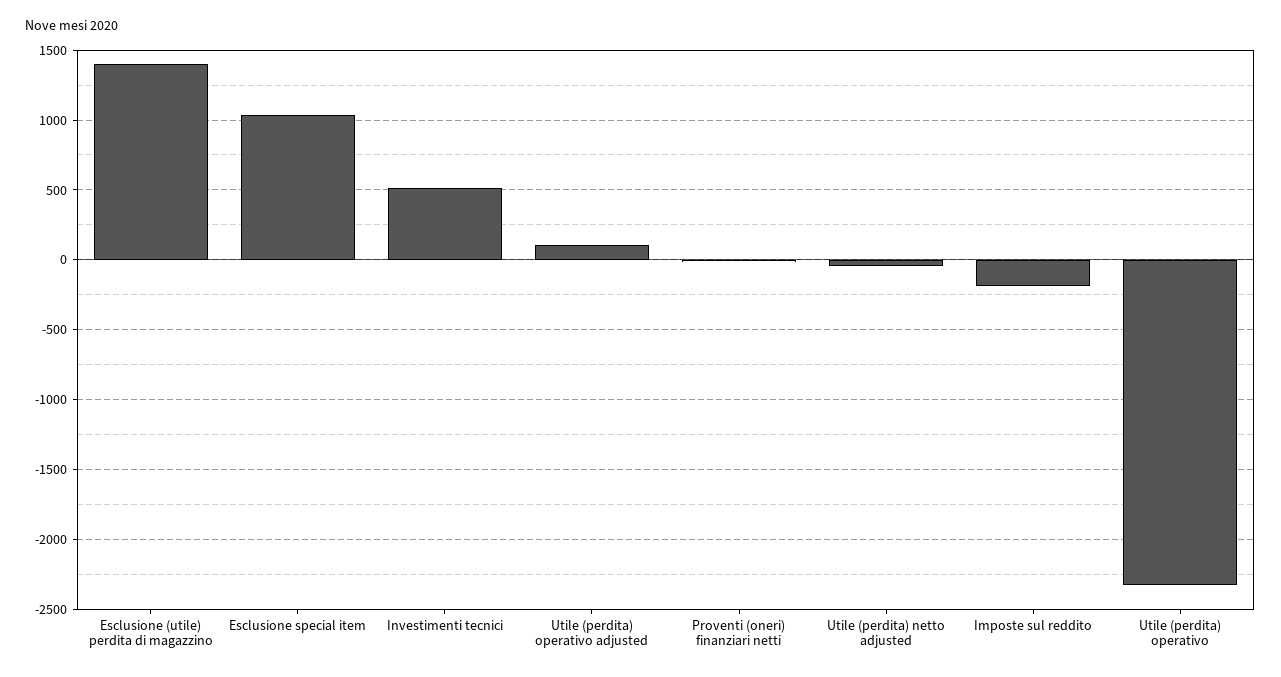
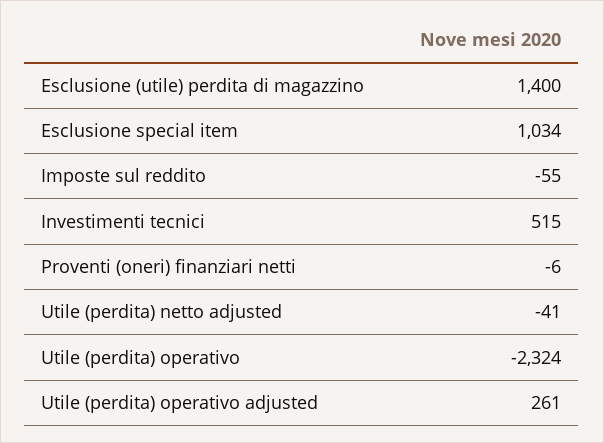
Utile (perdita) operativo adjusted: 100 -> 261
Imposte sul reddito: -200 -> -55

